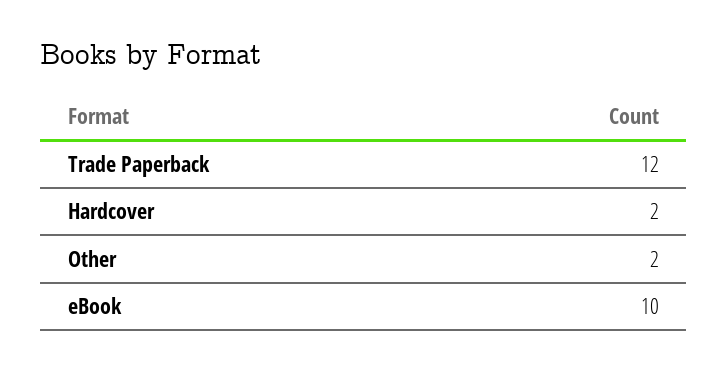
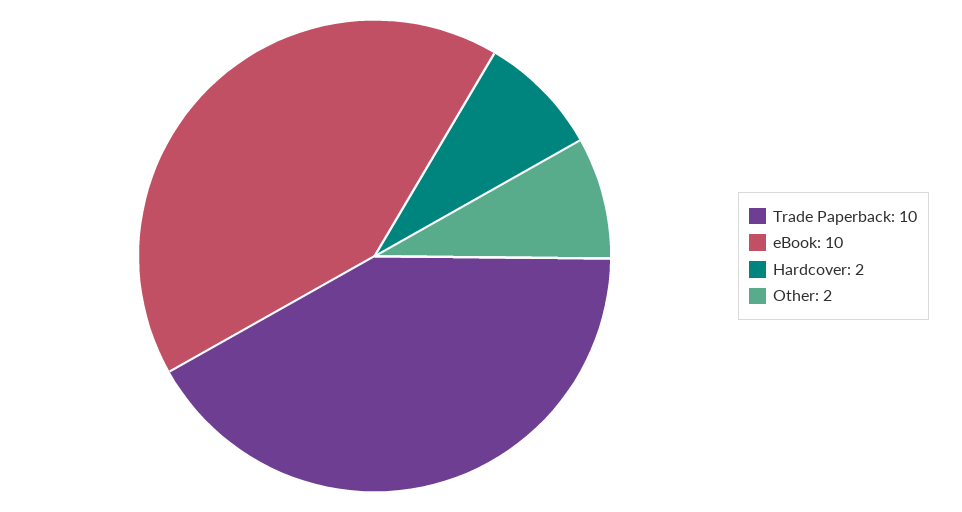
Trade Paperback: 12 -> 10

